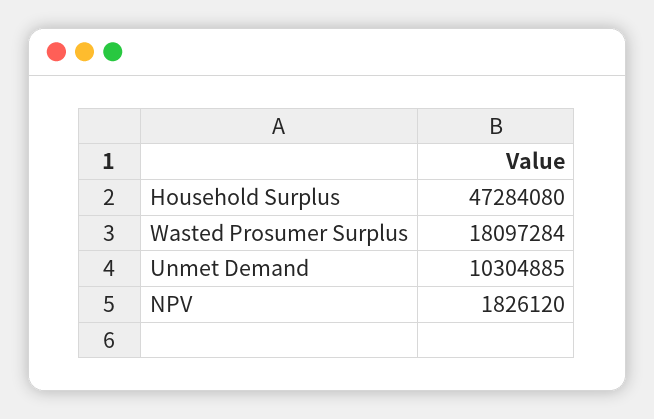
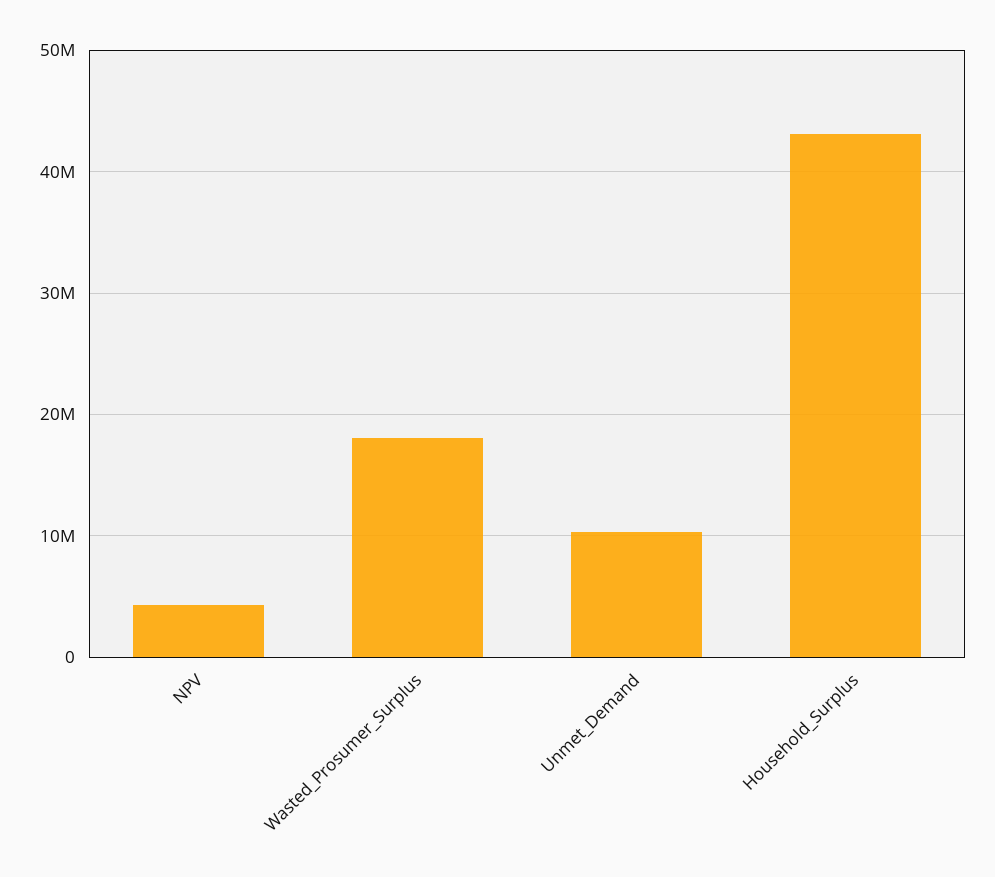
Household Surplus: 47284080 -> 43000000
NPV: 1826120 -> 4000000

